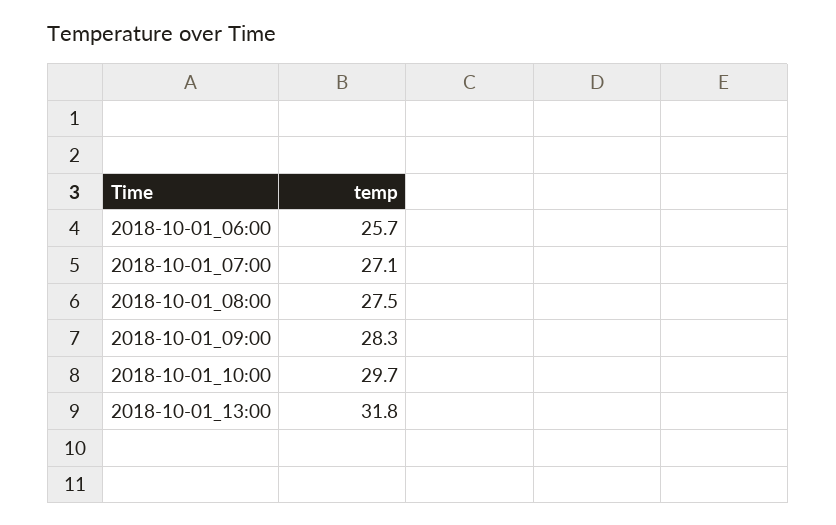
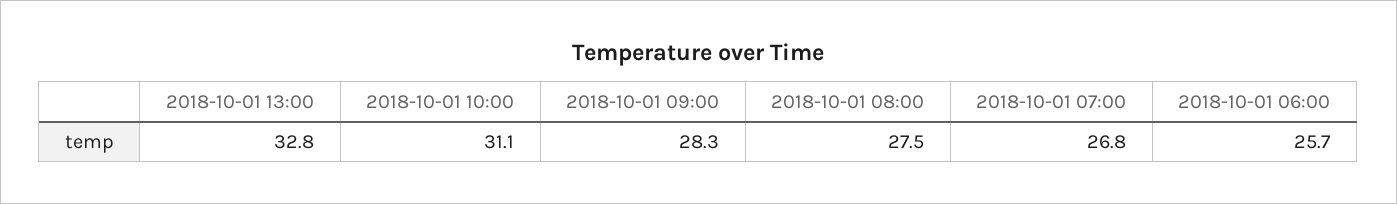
2018-10-01_07:00: 27.1 -> 26.8
2018-10-01_10:00: 29.7 -> 31.1
2018-10-01_13:00: 31.8 -> 32.8

